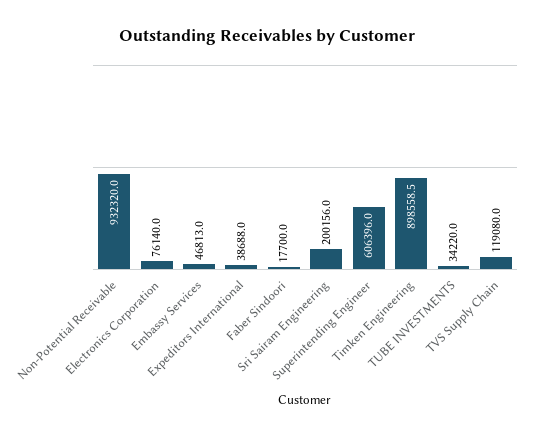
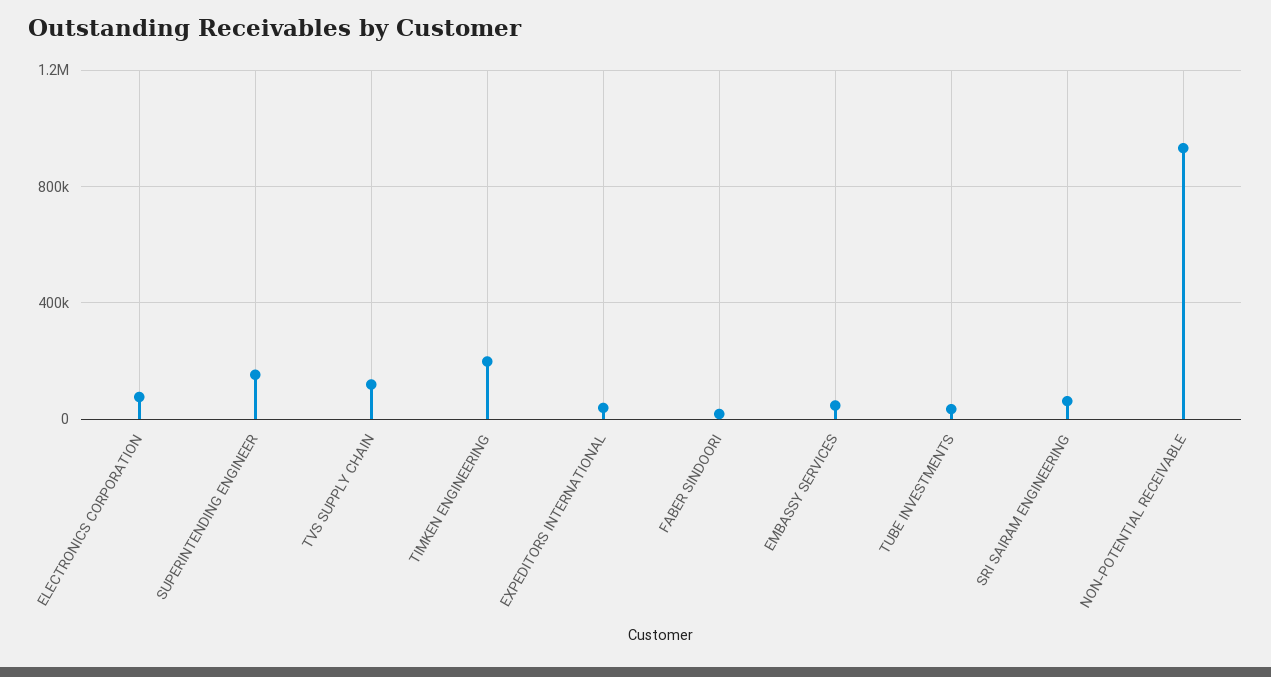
Sri Sairam Engineering: 200156 -> 50000
Superintending Engineer: 606396 -> 150000
Timken Engineering: 898558.5 -> 200000

